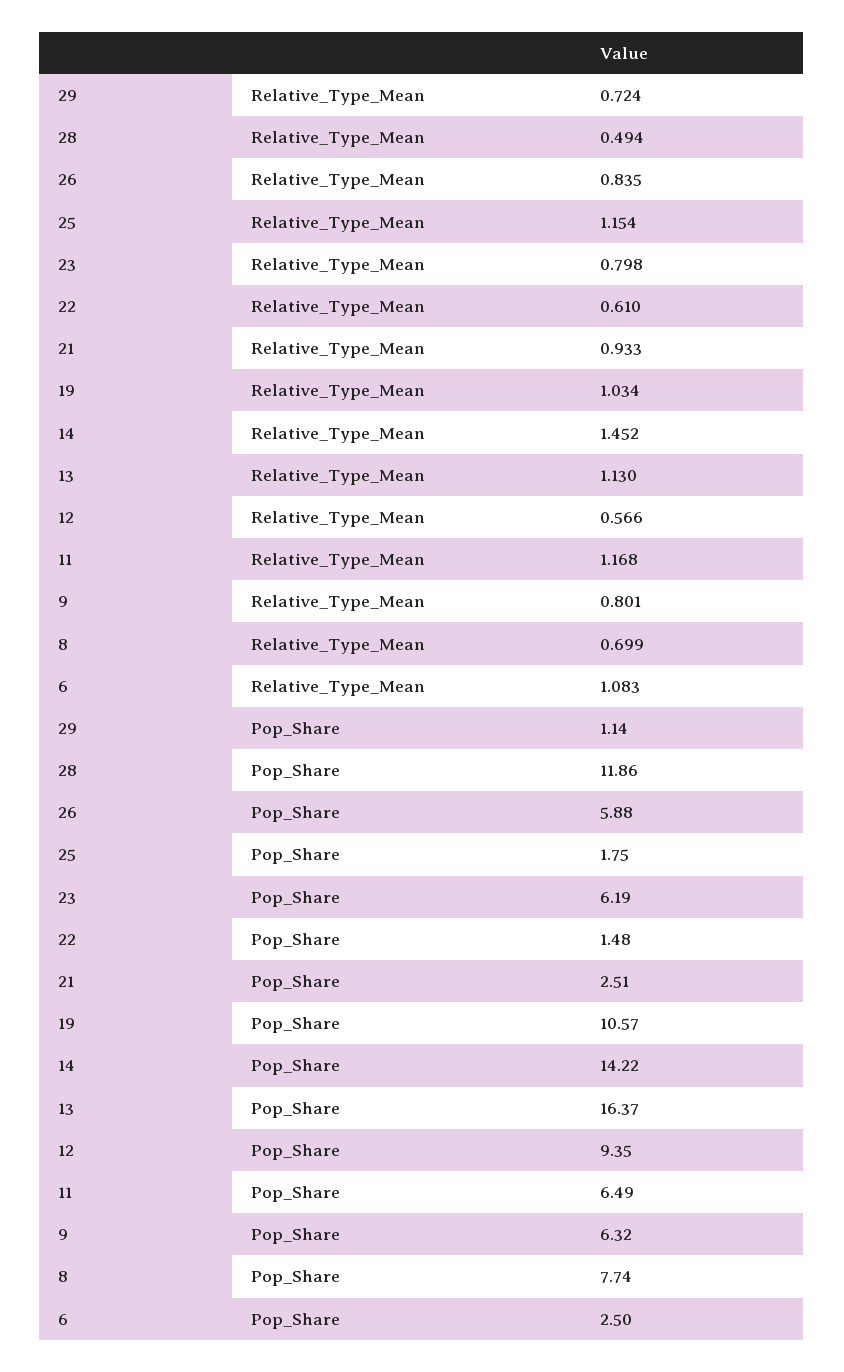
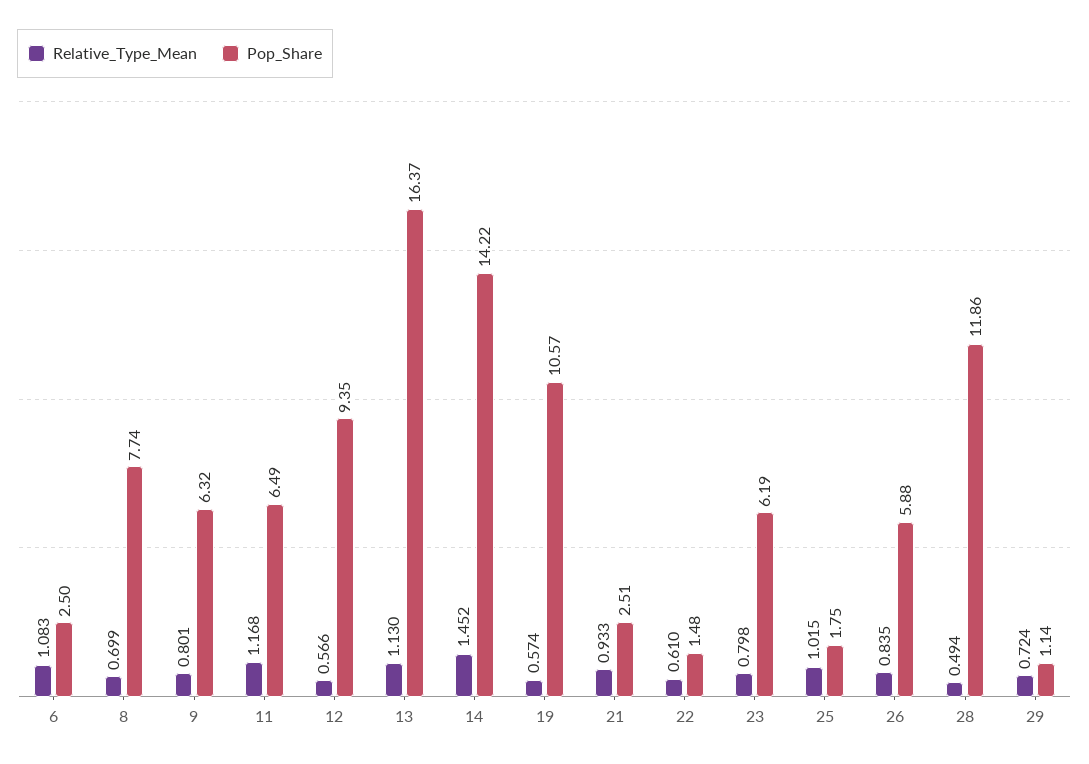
Relative_Type_Mean, 25: 1.154 -> 1.015
Relative_Type_Mean, 19: 1.034 -> 0.574

